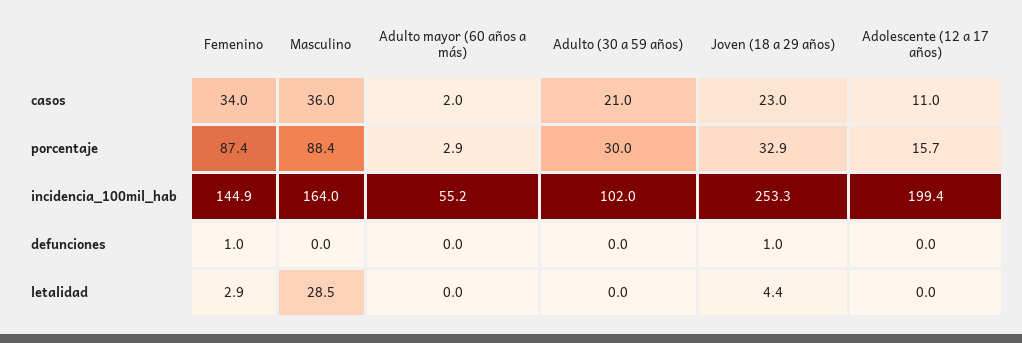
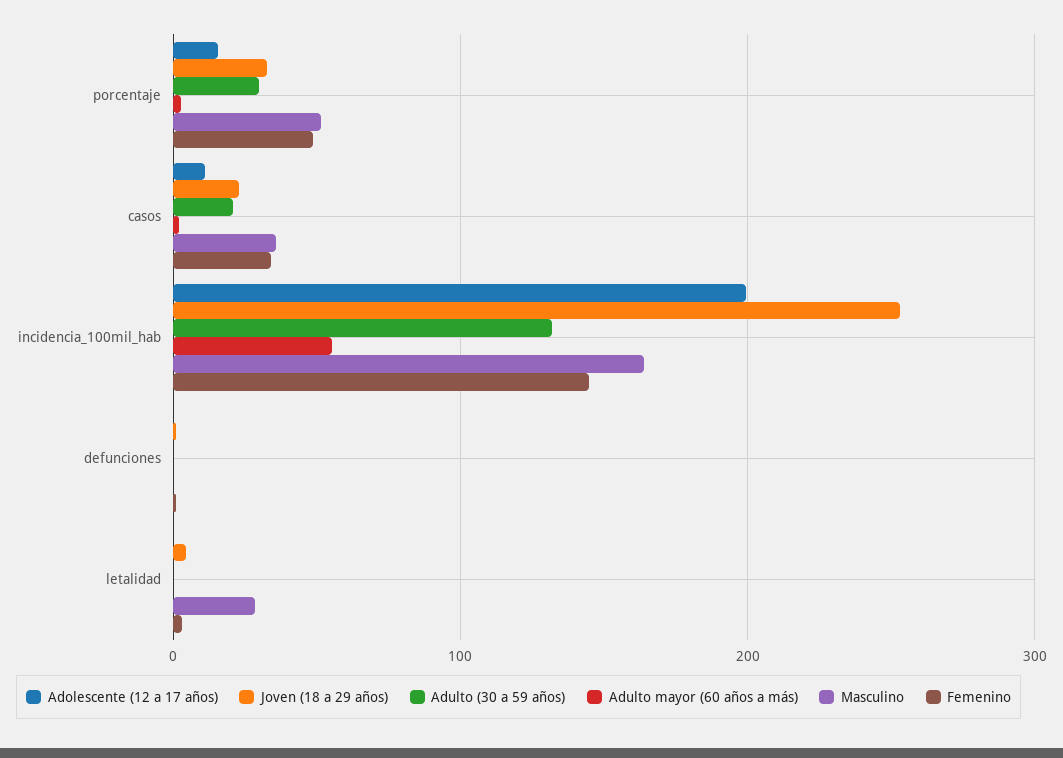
Femenino, porcentaje: 87.4 -> 50
Masculino, porcentaje: 88.4 -> 50
Adulto (30 a 59 años), incidencia_100mil_hab: 102 -> 130

